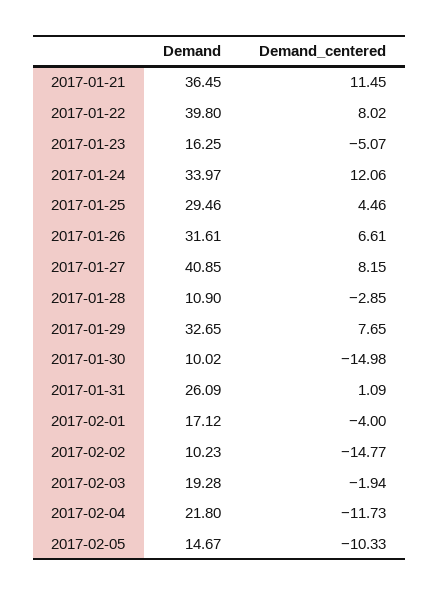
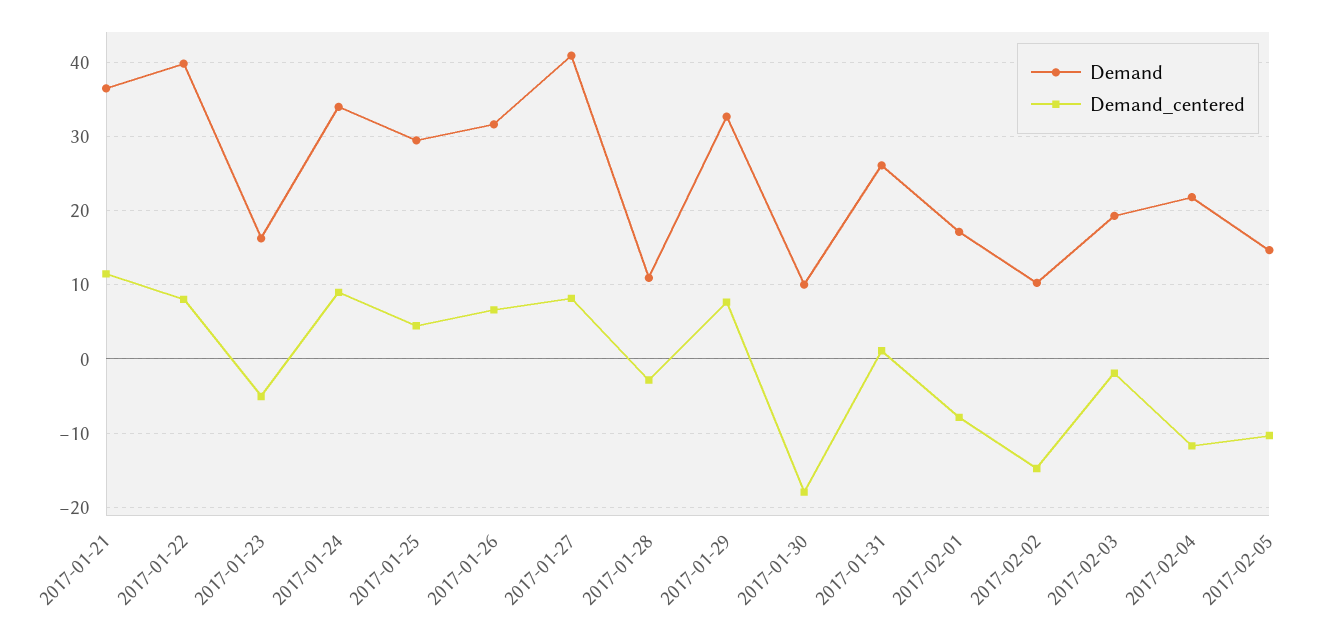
Demand_centered, 2017-01-24: 12.06 -> 9
Demand_centered, 2017-01-30: -14.98 -> -18
Demand_centered, 2017-02-01: -4 -> -8

